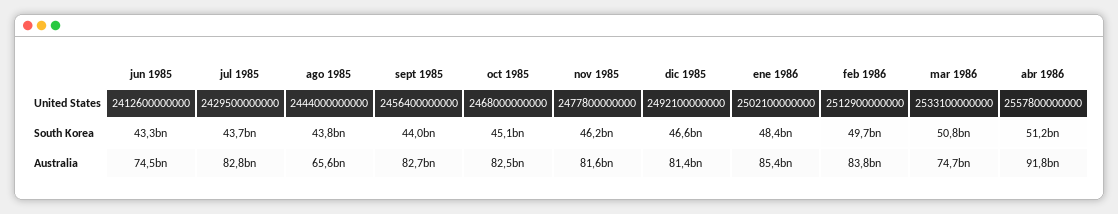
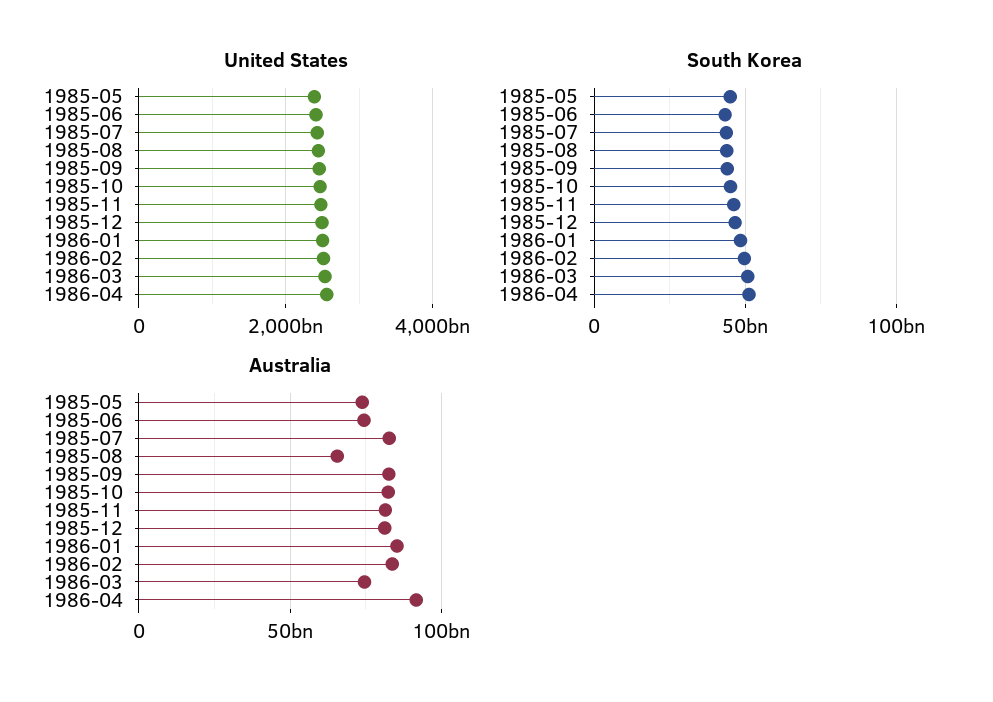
United States, 1985-05: none -> 2400000000000
South Korea, 1985-05: none -> 45000000000
Australia, 1985-05: none -> 75000000000

